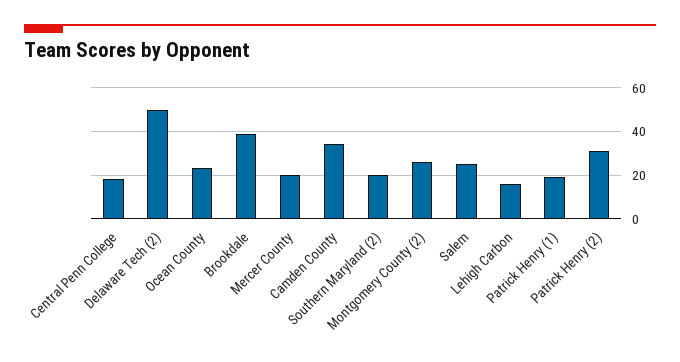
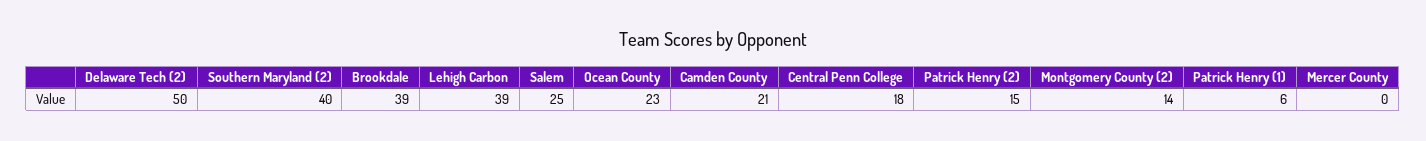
Mercer County: 20 -> 0
Camden County: 35 -> 21
Southern Maryland (2): 20 -> 40
Montgomery County (2): 25 -> 14
Lehigh Carbon: 15 -> 39
Patrick Henry (1): 20 -> 6
Patrick Henry (2): 30 -> 15

